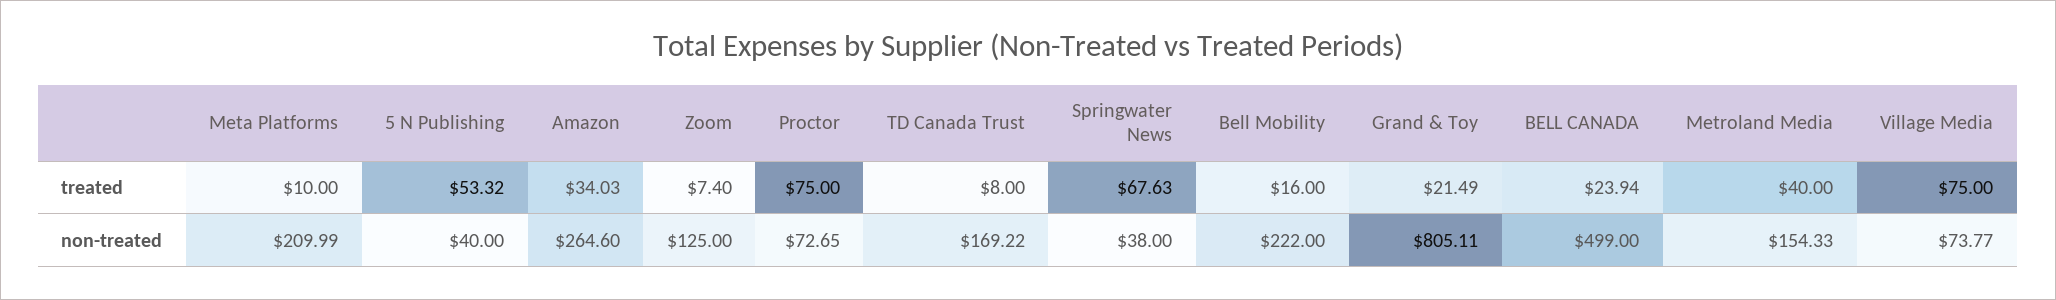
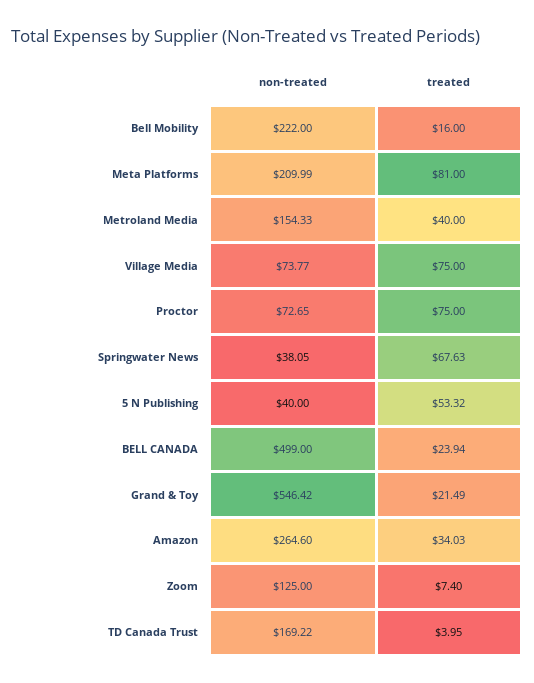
Meta Platforms, treated: 10 -> 81
TD Canada Trust, treated: 8 -> 3.95
Springwater News, non-treated: 38 -> 38.05
Grand & Toy, non-treated: 805.11 -> 546.42

